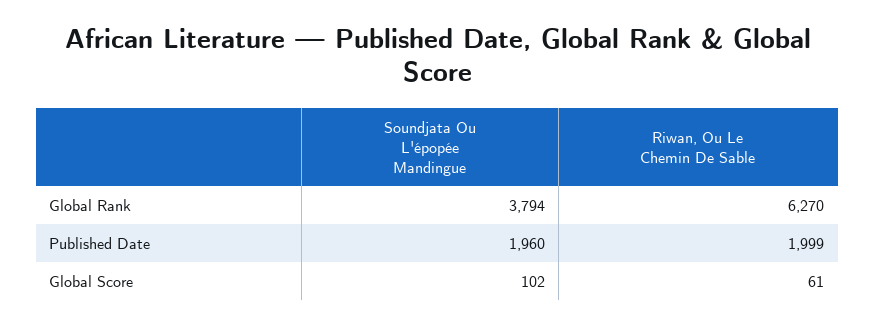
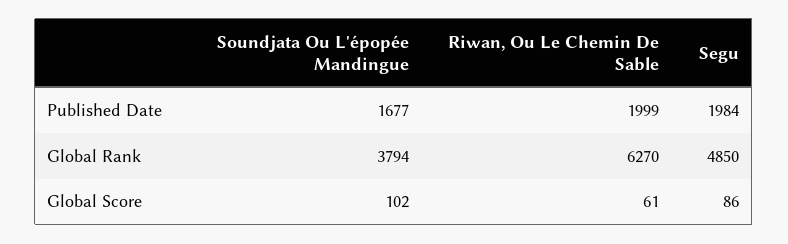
Soundjata Ou L'épopée Mandingue, Published Date: 1960 -> 1677
Segu, Published Date: none -> 1984
Segu, Global Rank: none -> 4850
Segu, Global Score: none -> 86

